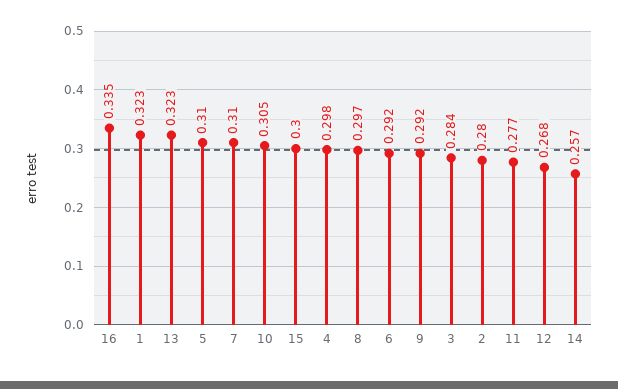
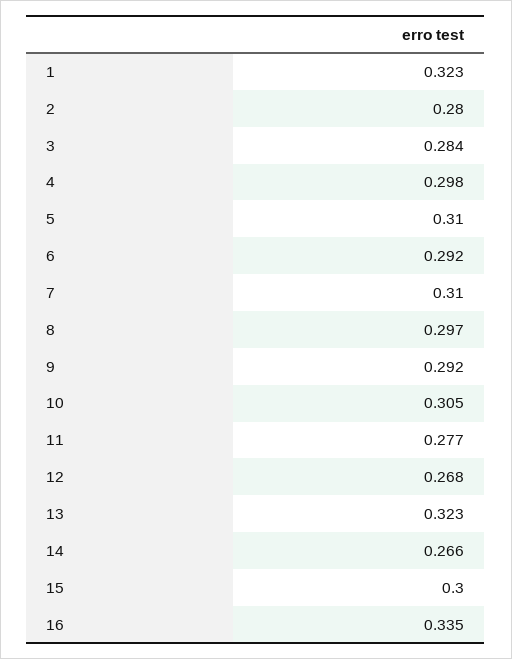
14: 0.257 -> 0.266

